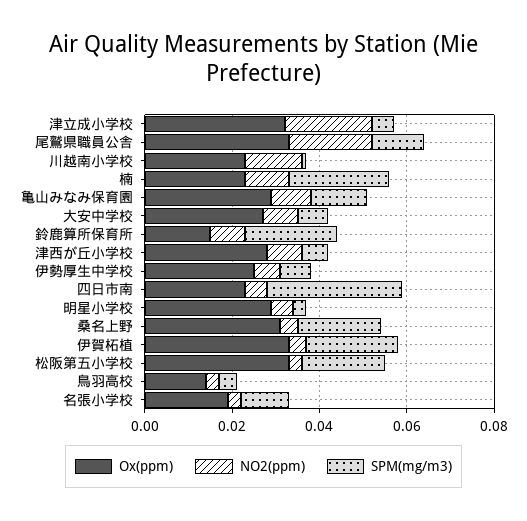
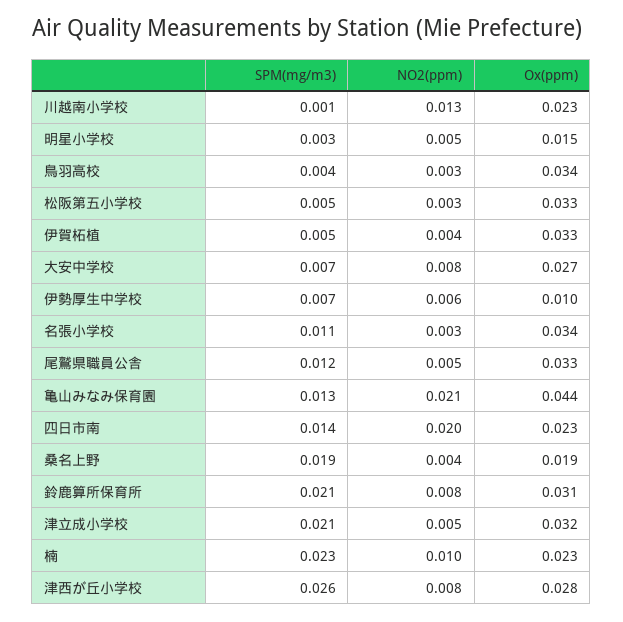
NO2(ppm), 津立成小学校: 0.02 -> 0.005
SPM(mg/m3), 津立成小学校: 0.005 -> 0.021
NO2(ppm), 尾鷲県職員公舎: 0.02 -> 0.005
Ox(ppm), 亀山みなみ保育園: 0.03 -> 0.044
NO2(ppm), 亀山みなみ保育園: 0.01 -> 0.021
Ox(ppm), 鈴鹿算所保育所: 0.015 -> 0.031
SPM(mg/m3), 津西が丘小学校: 0.005 -> 0.026
Ox(ppm), 伊勢厚生中学校: 0.025 -> 0.01
NO2(ppm), 四日市南: 0.005 -> 0.02
SPM(mg/m3), 四日市南: 0.03 -> 0.014
Ox(ppm), 明星小学校: 0.03 -> 0.015
Ox(ppm), 桑名上野: 0.03 -> 0.019
SPM(mg/m3), 伊賀柘植: 0.02 -> 0.005
SPM(mg/m3), 松阪第五小学校: 0.02 -> 0.005
Ox(ppm), 鳥羽高校: 0.015 -> 0.034
Ox(ppm), 名張小学校: 0.02 -> 0.034

